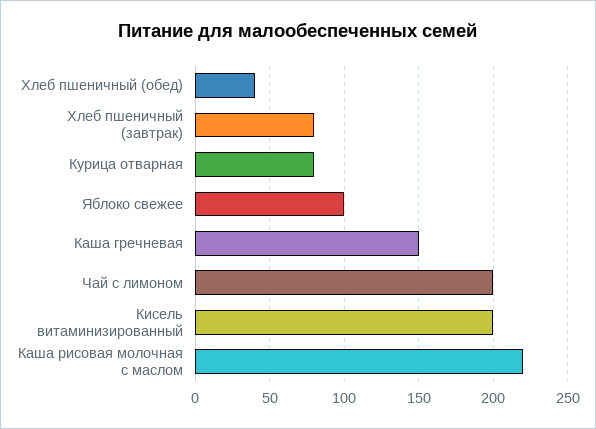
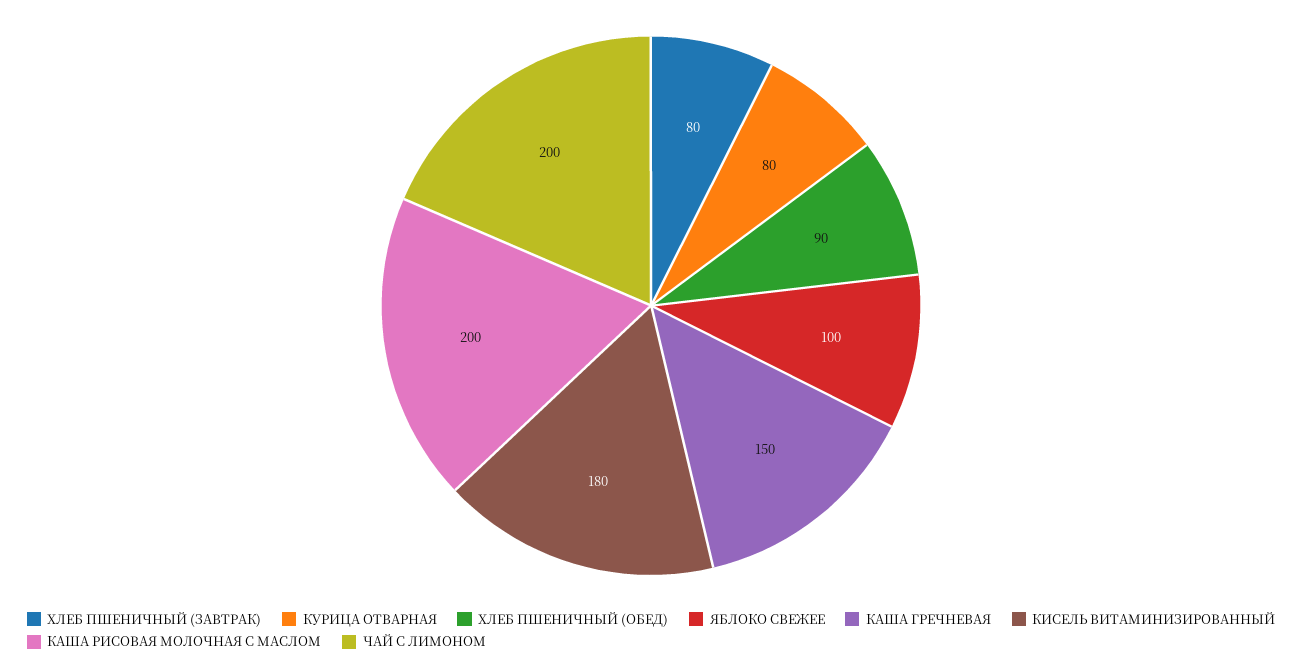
Хлеб пшеничный (обед): 40 -> 90
Кисель витаминизированный: 200 -> 180
Каша рисовая молочная с маслом: 220 -> 200

